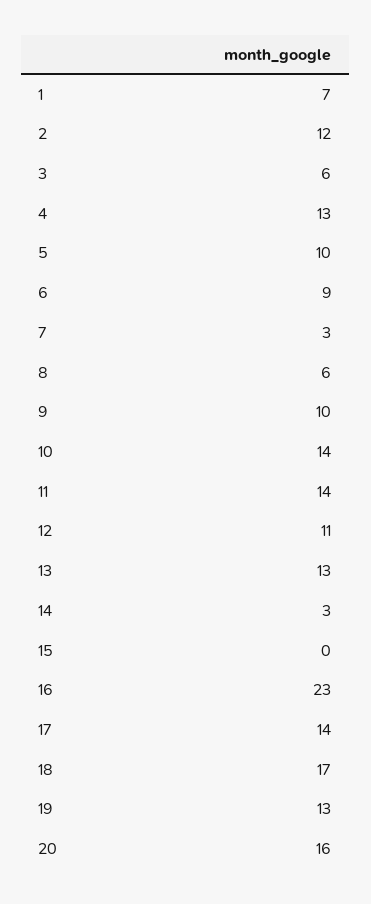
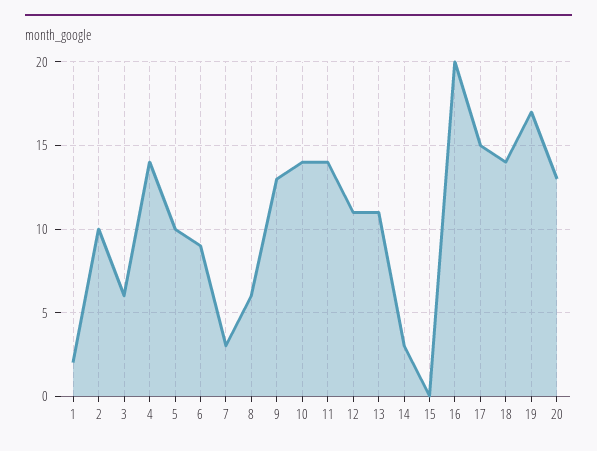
1: 7 -> 2
2: 12 -> 10
4: 13 -> 14
9: 10 -> 13
13: 13 -> 11
16: 23 -> 20
17: 14 -> 15
18: 17 -> 14
19: 13 -> 17
20: 16 -> 13

